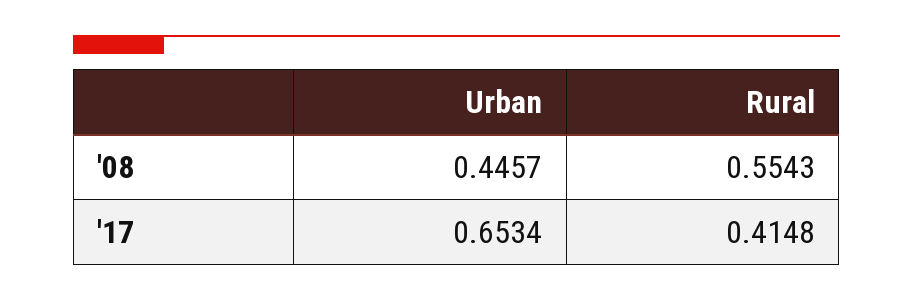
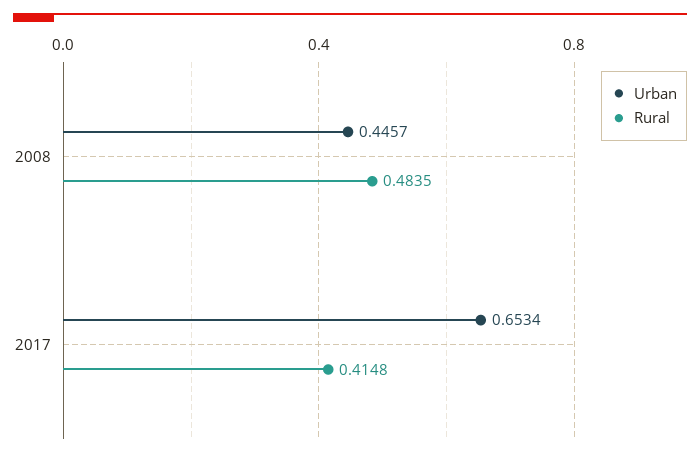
Rural, '08: 0.5543 -> 0.4835

